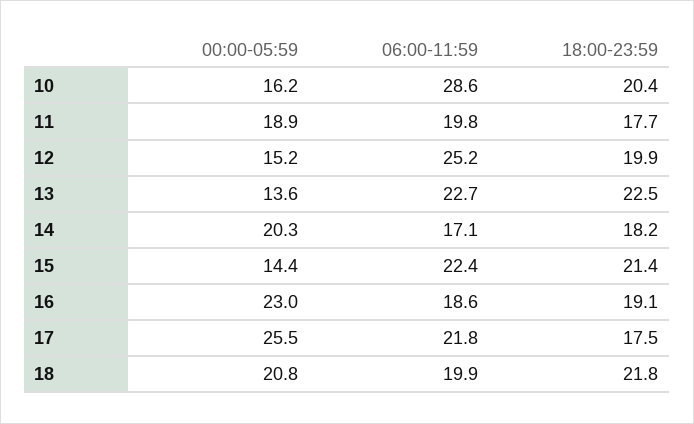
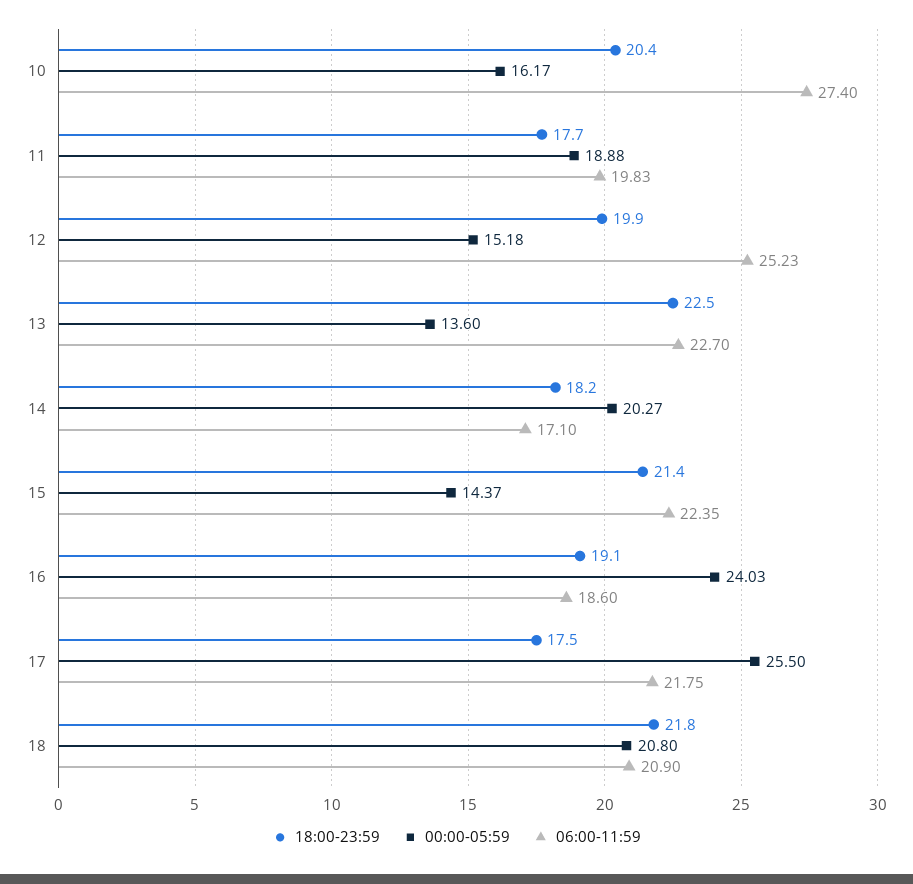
06:00-11:59, 10: 28.6 -> 27.4
00:00-05:59, 16: 23 -> 24.03
06:00-11:59, 18: 19.9 -> 20.9

